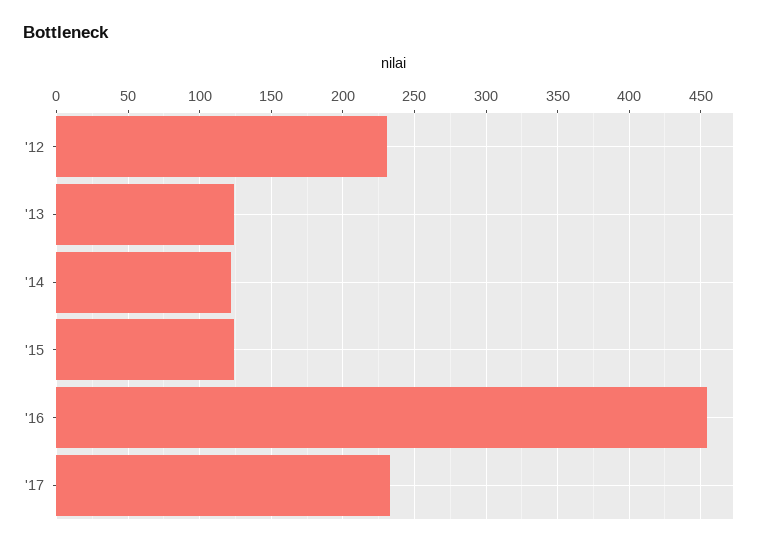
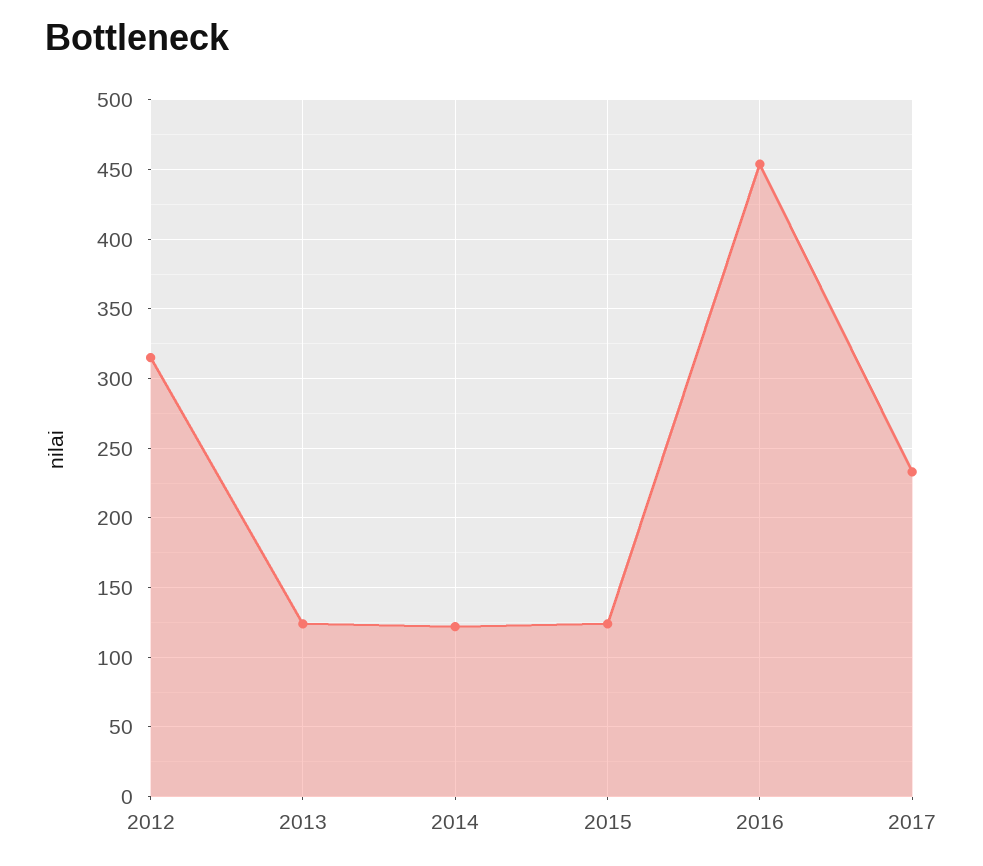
'12: 230 -> 315

